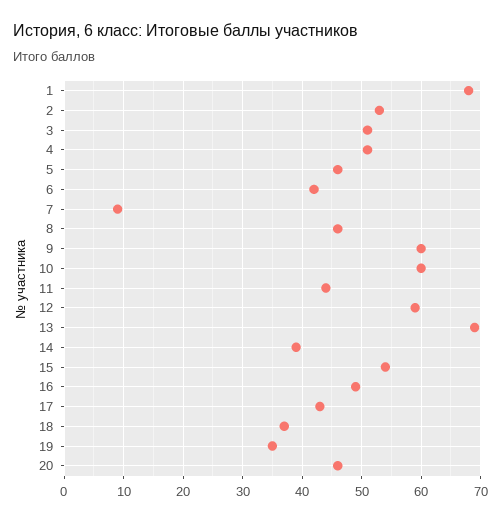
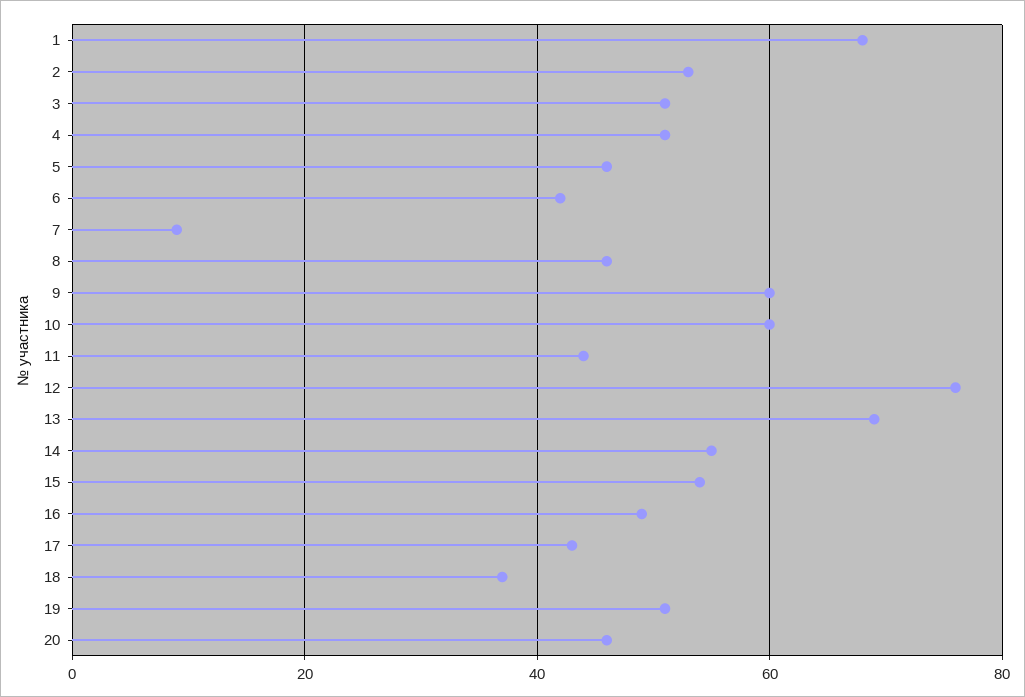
12: 60 -> 75
14: 40 -> 55
19: 35 -> 50

